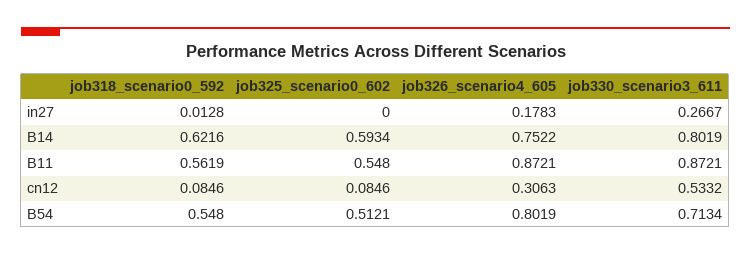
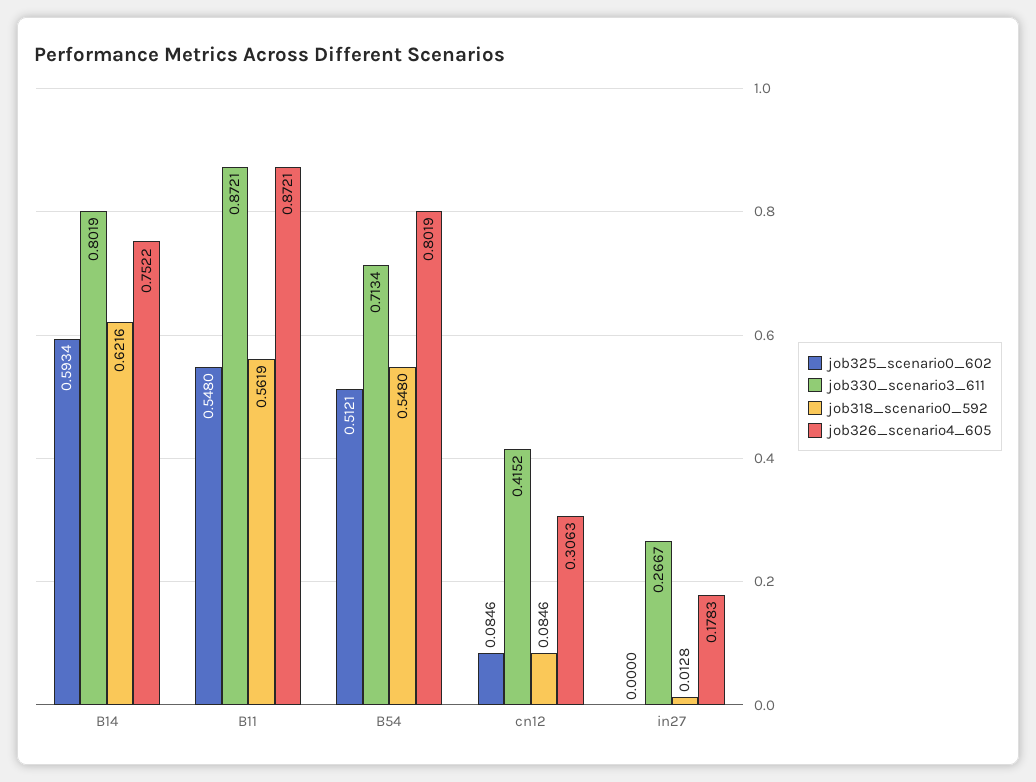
job330_scenario3_611, cn12: 0.5332 -> 0.4152

